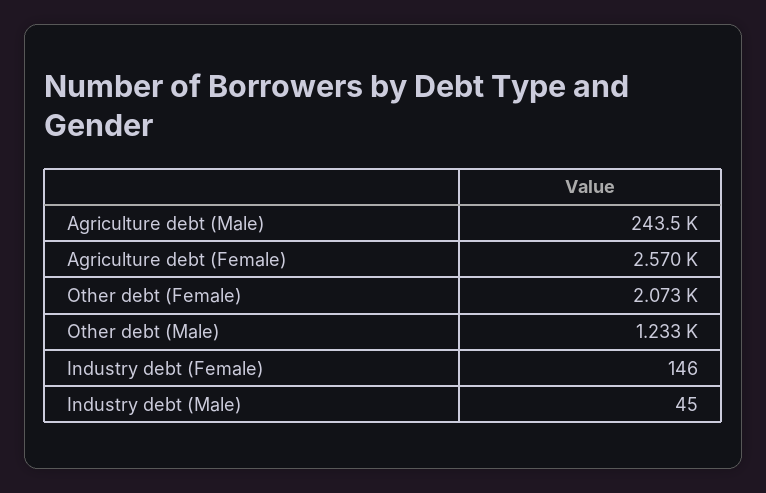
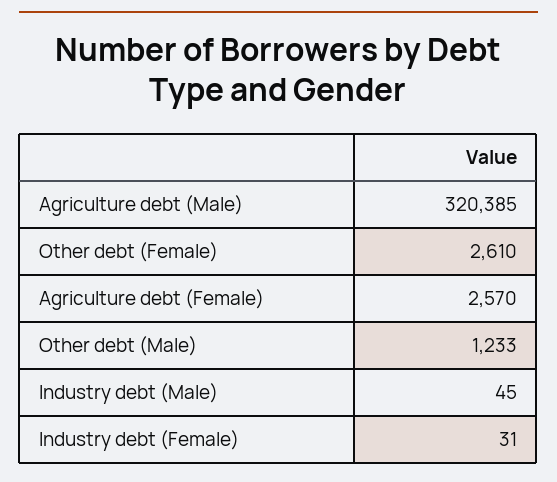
Agriculture debt (Male): 243500 -> 320385
Other debt (Female): 2073 -> 2610
Industry debt (Female): 146 -> 31

